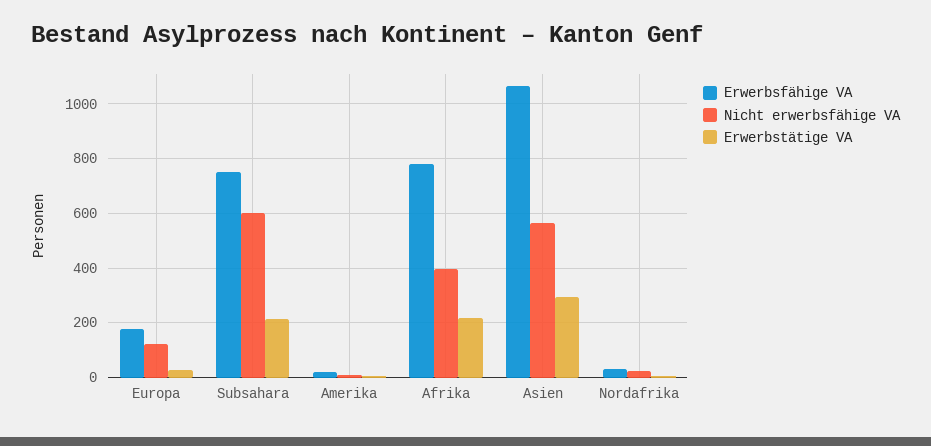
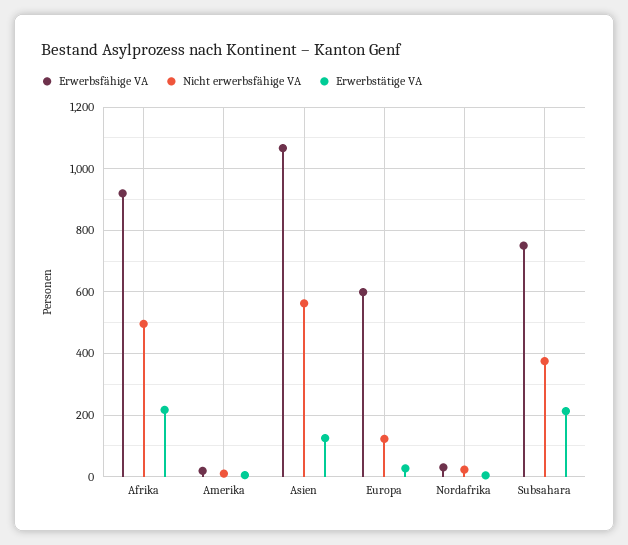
Erwerbsfähige VA, Europa: 175 -> 600
Nicht erwerbsfähige VA, Subsahara: 600 -> 380
Erwerbsfähige VA, Afrika: 775 -> 920
Nicht erwerbsfähige VA, Afrika: 400 -> 500
Erwerbstätige VA, Asien: 300 -> 120

